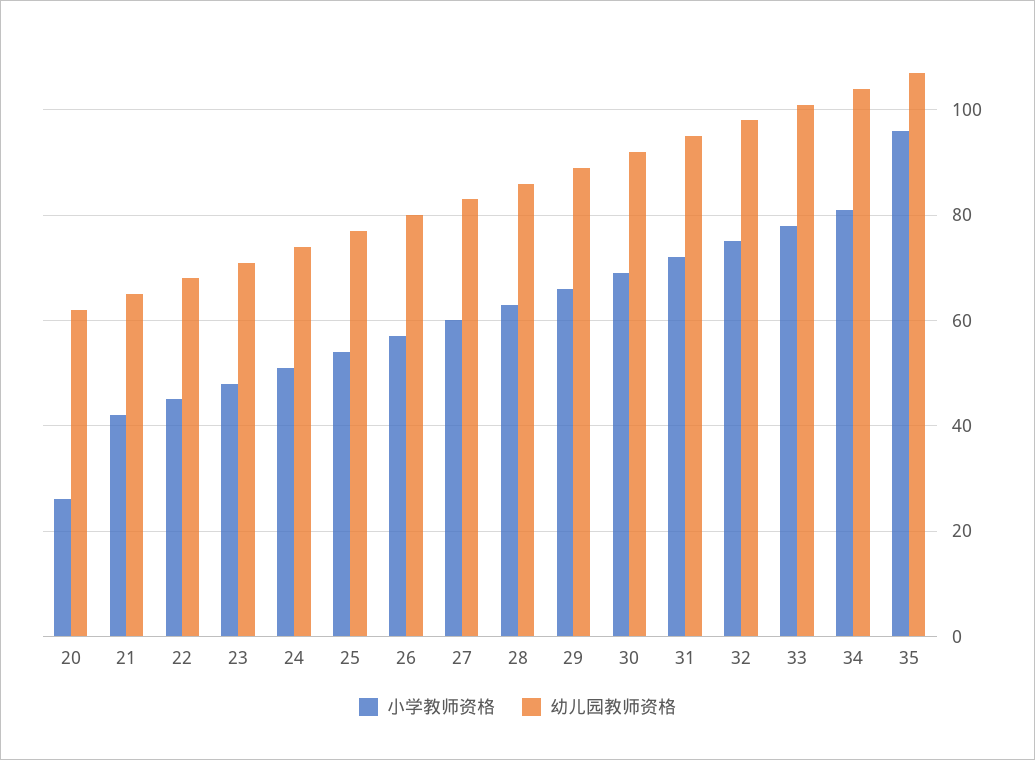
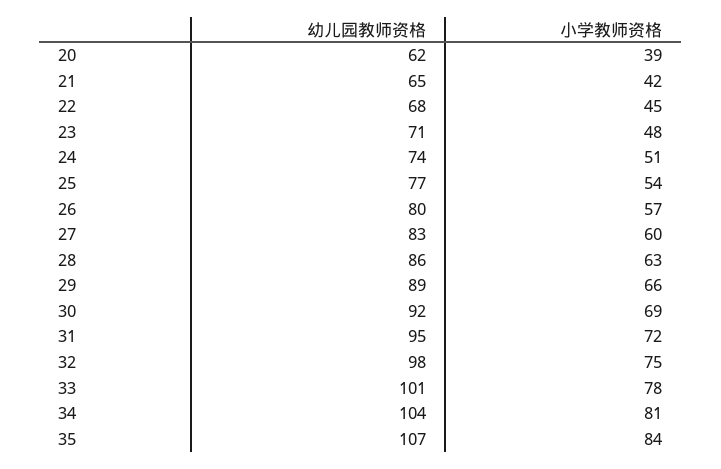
小学教师资格, 20: 25 -> 39
小学教师资格, 35: 95 -> 84

